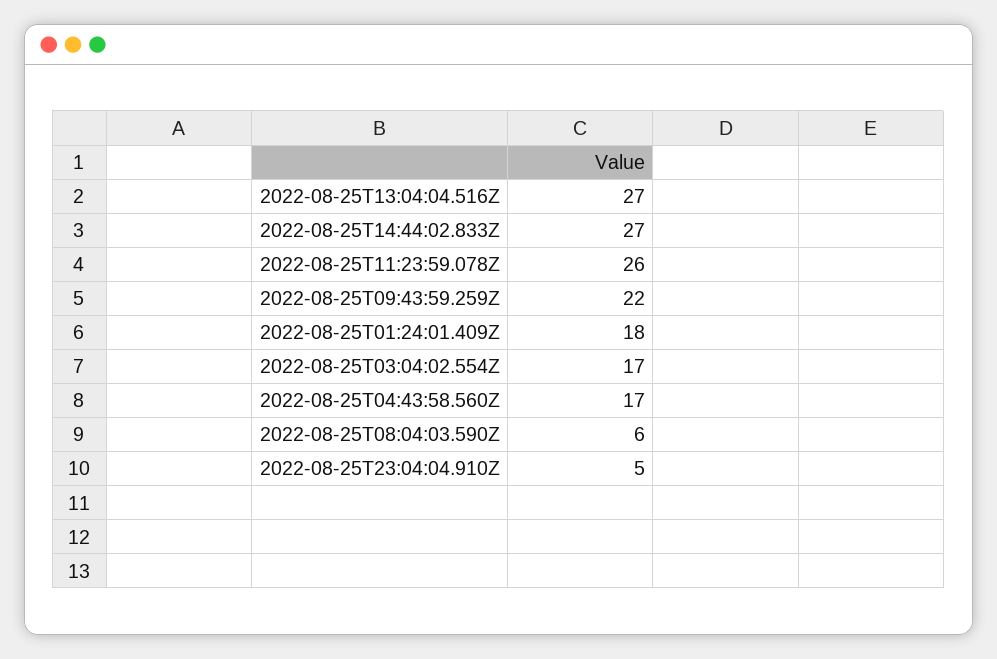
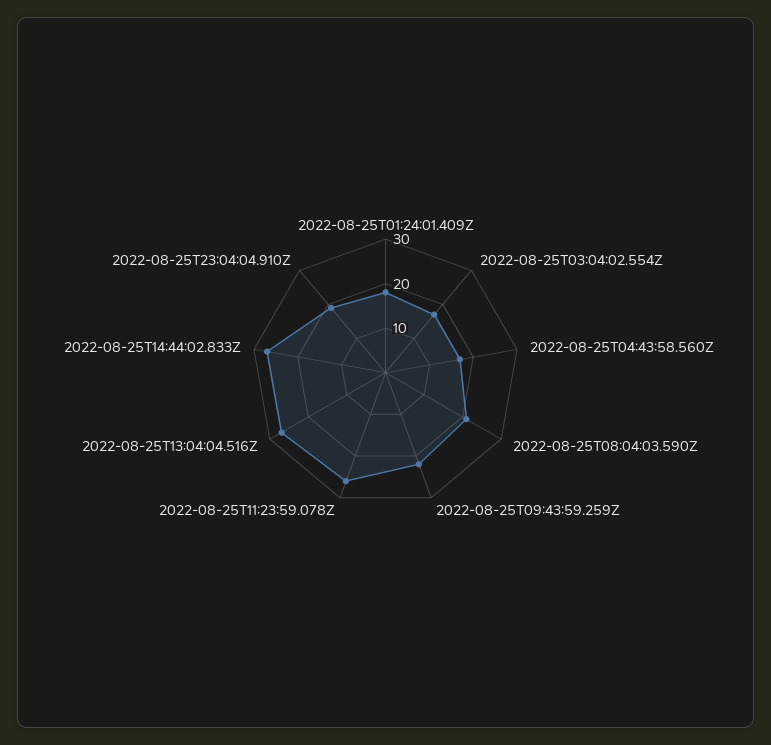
2022-08-25T08:04:03.590Z: 6 -> 20
2022-08-25T23:04:04.910Z: 5 -> 20

